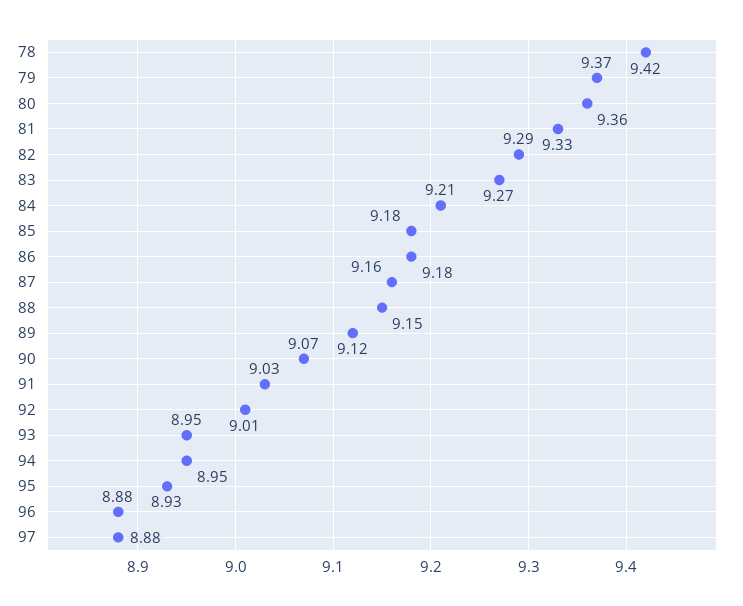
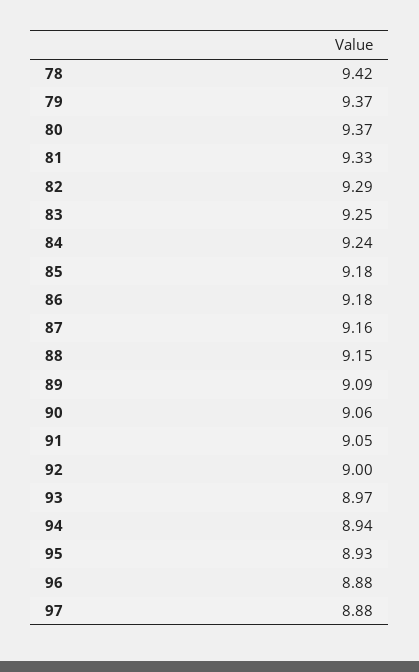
80: 9.36 -> 9.37
83: 9.27 -> 9.25
84: 9.21 -> 9.24
89: 9.12 -> 9.09
90: 9.07 -> 9.06
91: 9.03 -> 9.05
92: 9.01 -> 9
93: 8.95 -> 8.97
94: 8.95 -> 8.94

